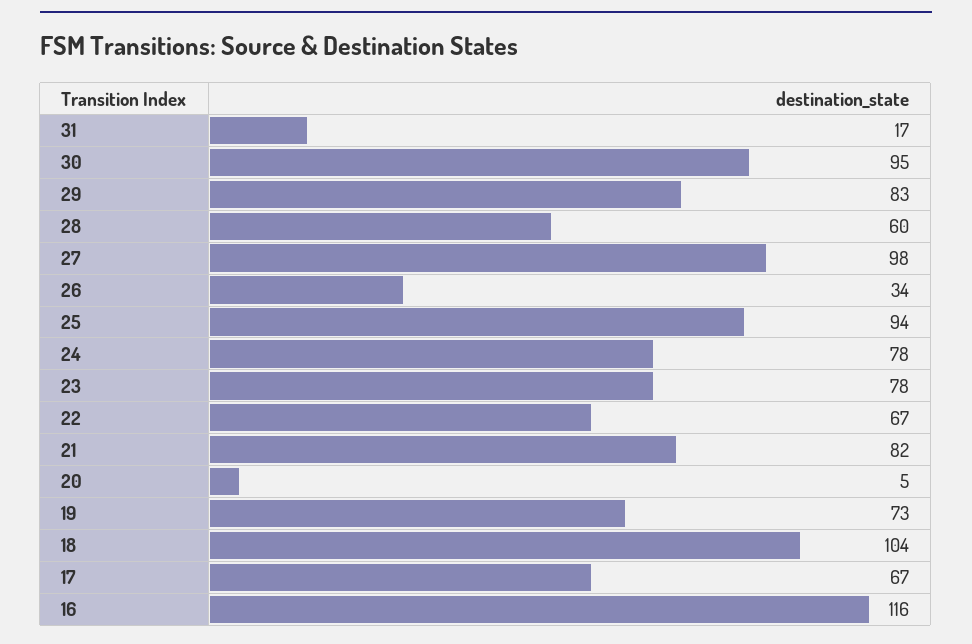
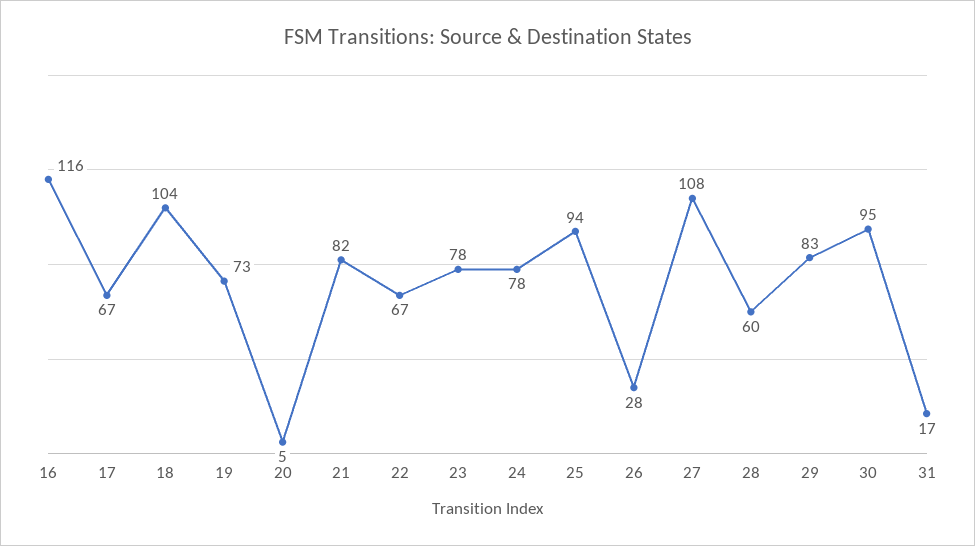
27: 98 -> 108
26: 34 -> 28

